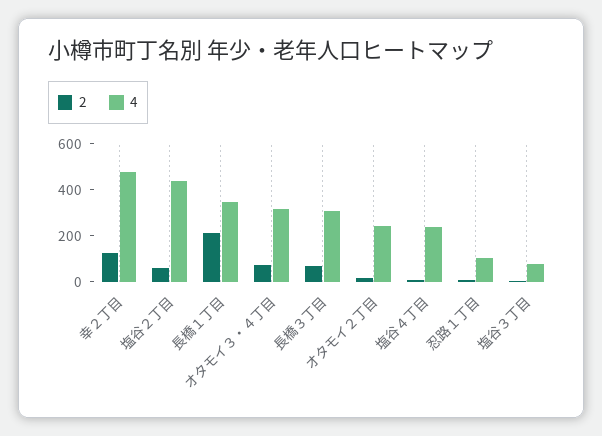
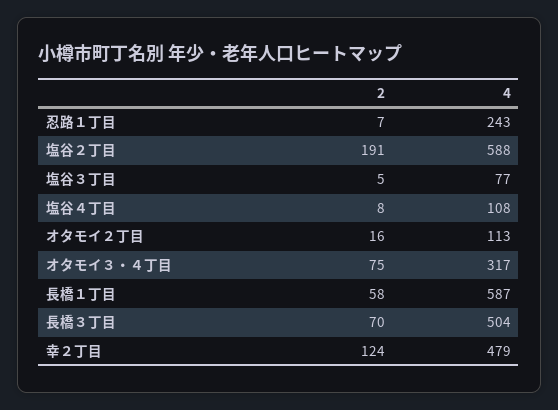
2, 塩谷２丁目: 50 -> 191
4, 塩谷２丁目: 450 -> 588
2, 長橋１丁目: 200 -> 58
4, 長橋１丁目: 350 -> 587
4, 長橋３丁目: 300 -> 504
4, オタモイ２丁目: 250 -> 113
4, 塩谷４丁目: 250 -> 108
4, 忍路１丁目: 100 -> 243

